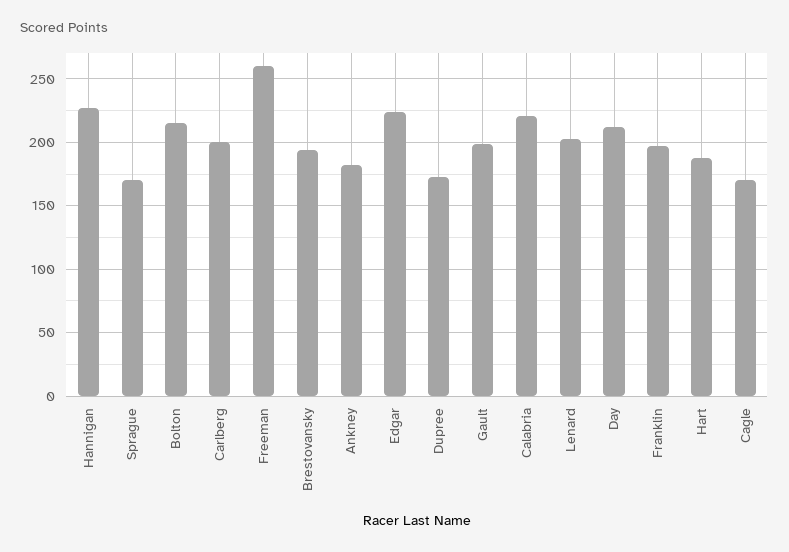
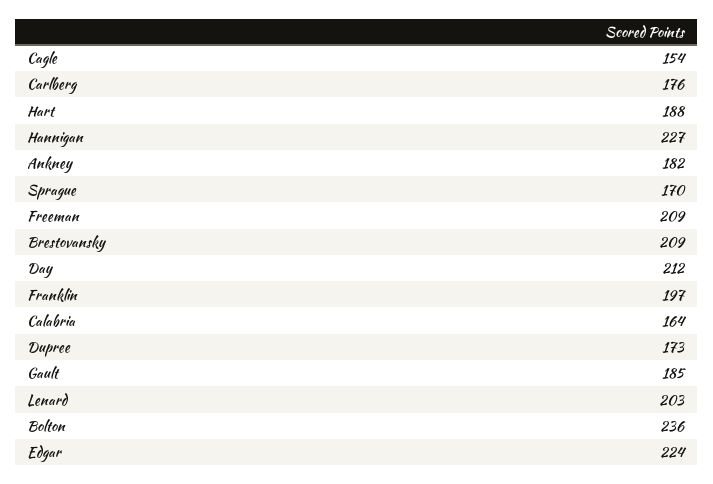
Bolton: 215 -> 236
Carlberg: 200 -> 176
Freeman: 260 -> 209
Brestovansky: 195 -> 209
Gault: 200 -> 185
Calabria: 220 -> 164
Cagle: 170 -> 154

